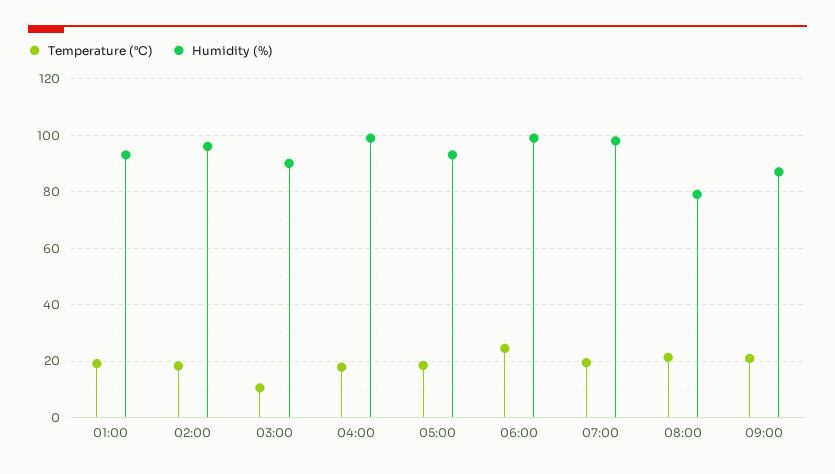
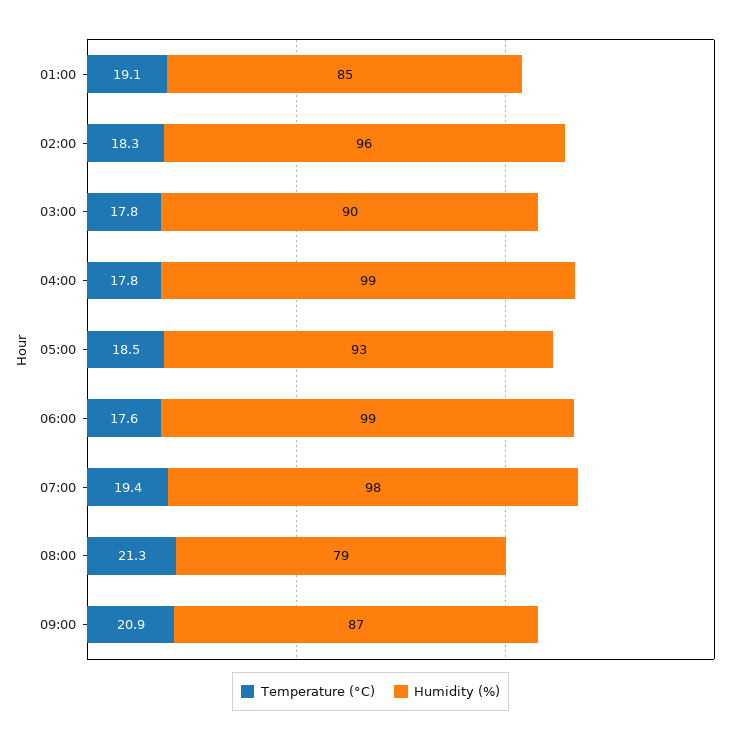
Humidity (%), 01:00: 92.5 -> 85
Temperature (°C), 03:00: 10 -> 17.8
Temperature (°C), 06:00: 25 -> 17.6

